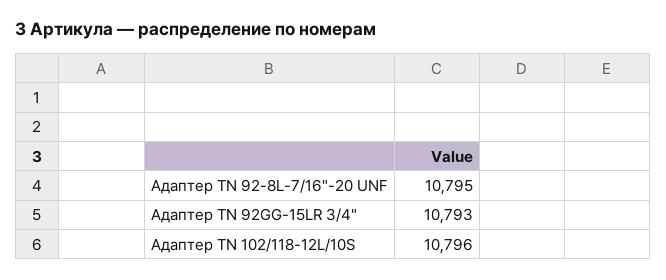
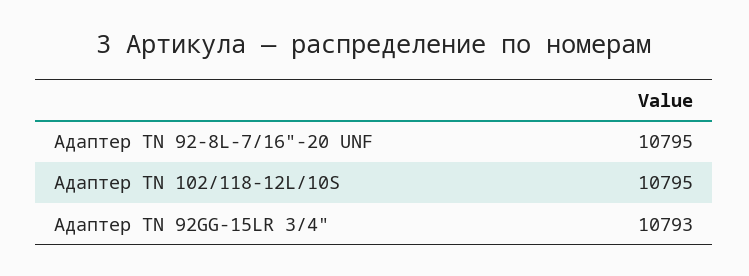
Адаптер ТN 102/118-12L/10S: 10796 -> 10795

